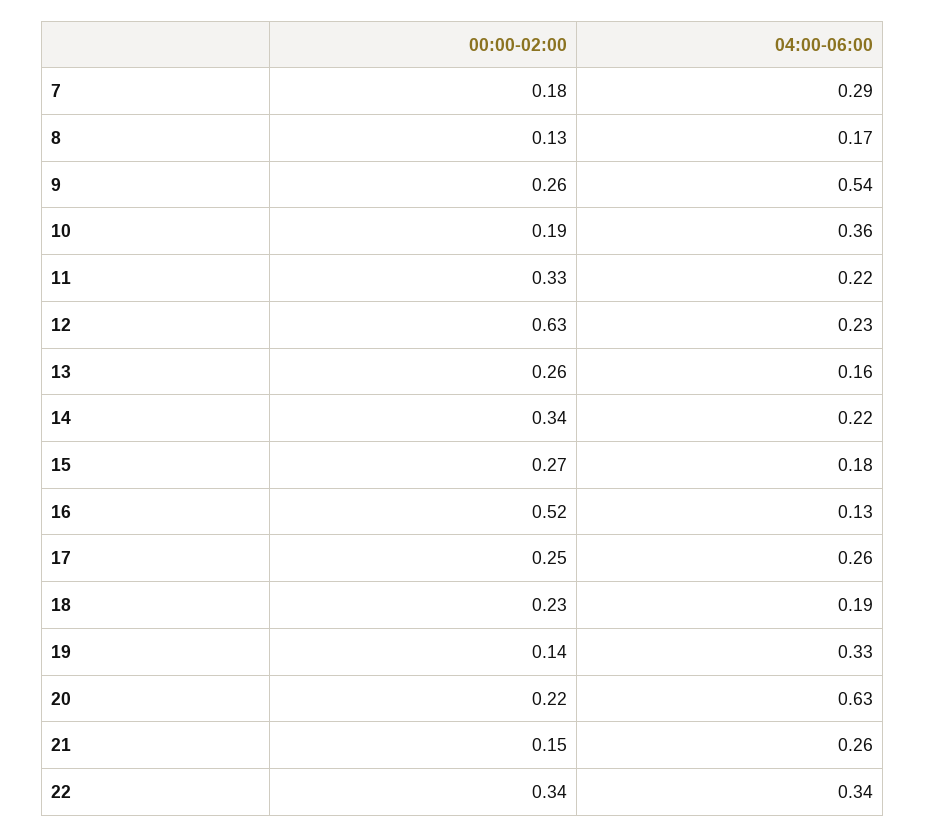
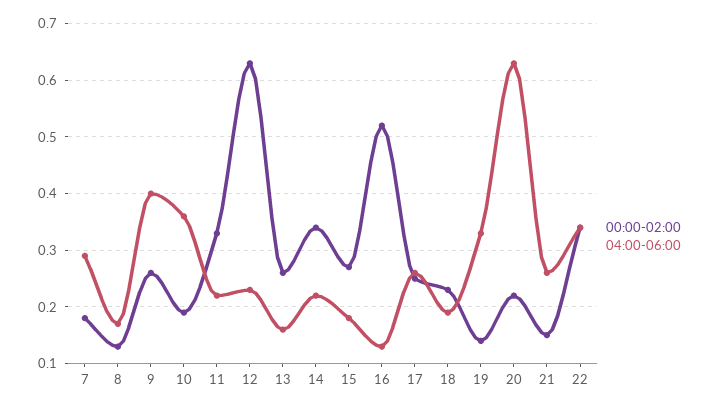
04:00-06:00, 9: 0.54 -> 0.4

